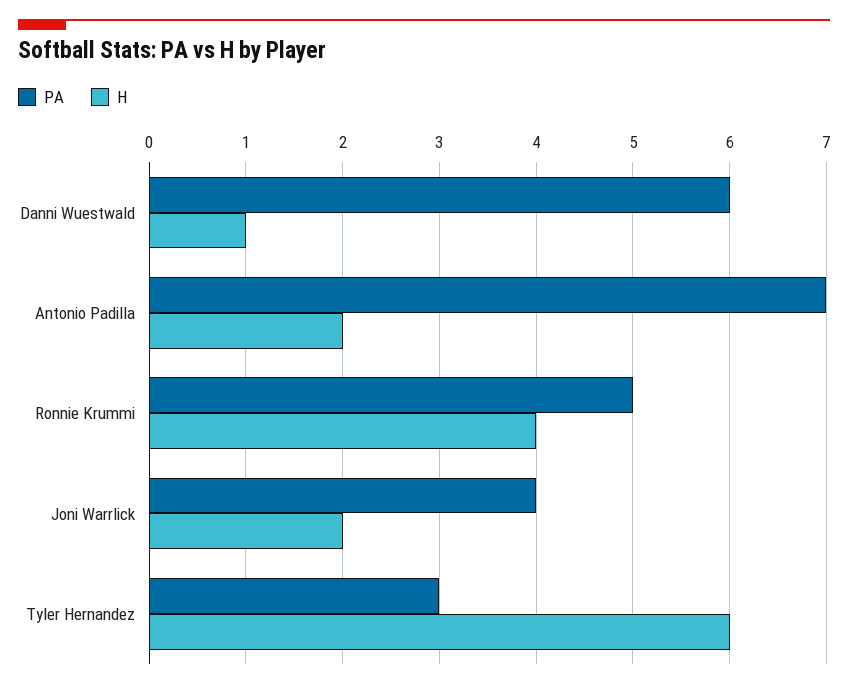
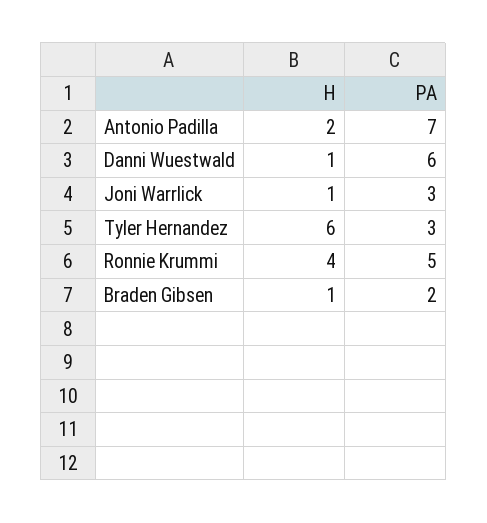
PA, Joni Warrlick: 4 -> 3
H, Joni Warrlick: 2 -> 1
H, Braden Gibsen: none -> 1
PA, Braden Gibsen: none -> 2

